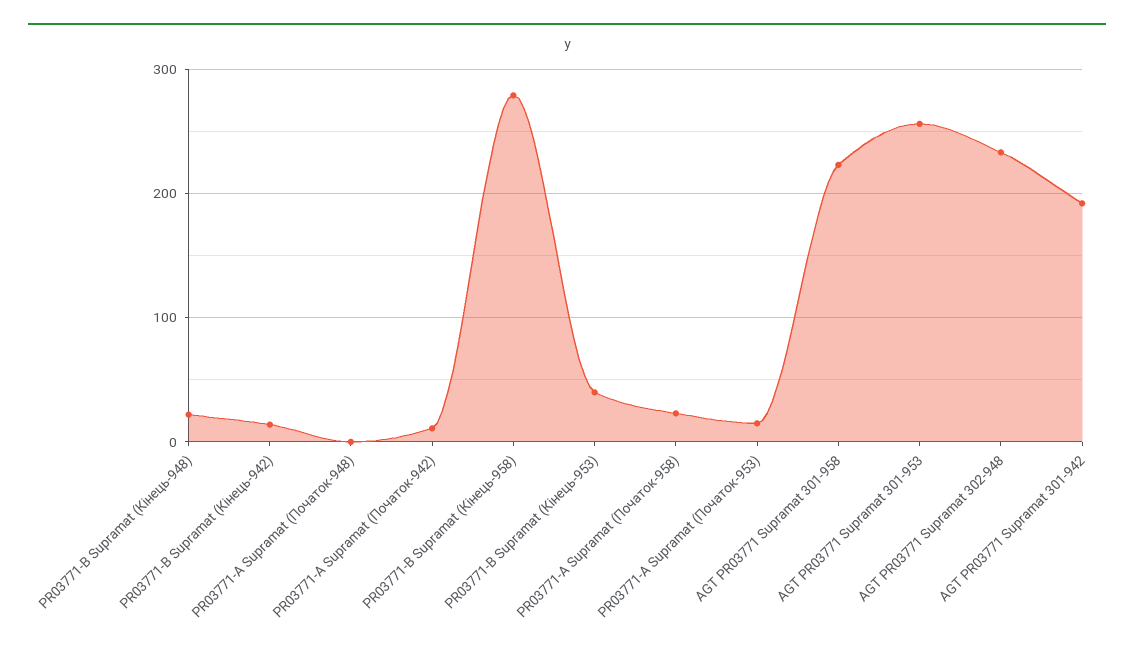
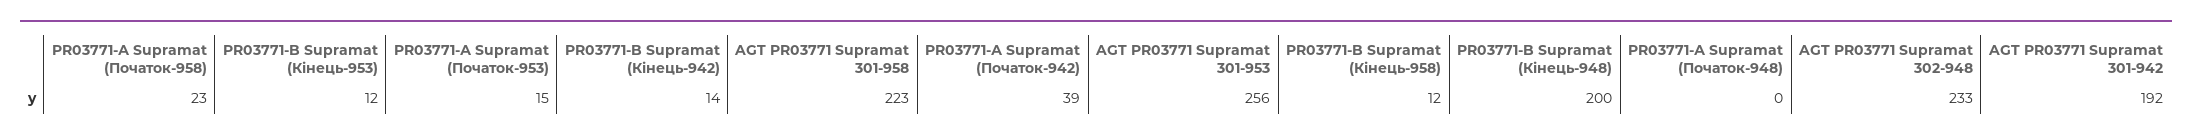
PR03771-B Supramat (Кінець-948): 20 -> 200
PR03771-А Supramat (Початок-942): 10 -> 39
PR03771-B Supramat (Кінець-958): 280 -> 12
PR03771-B Supramat (Кінець-953): 40 -> 12

